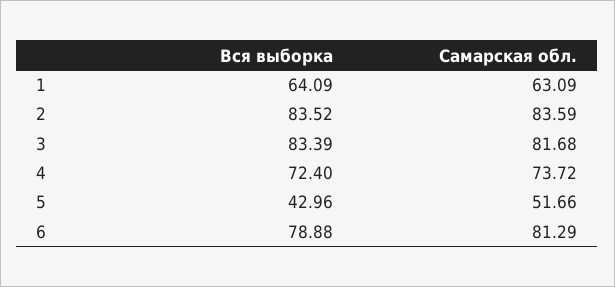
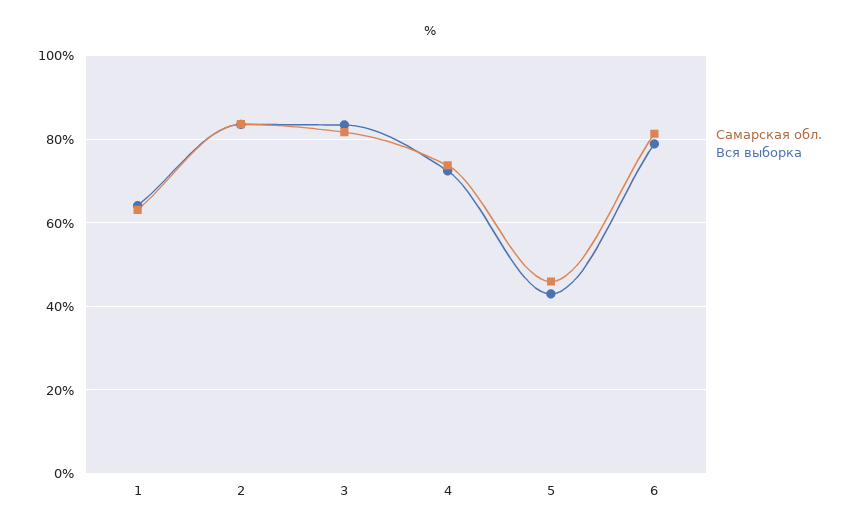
Самарская обл., 5: 51.66 -> 46

